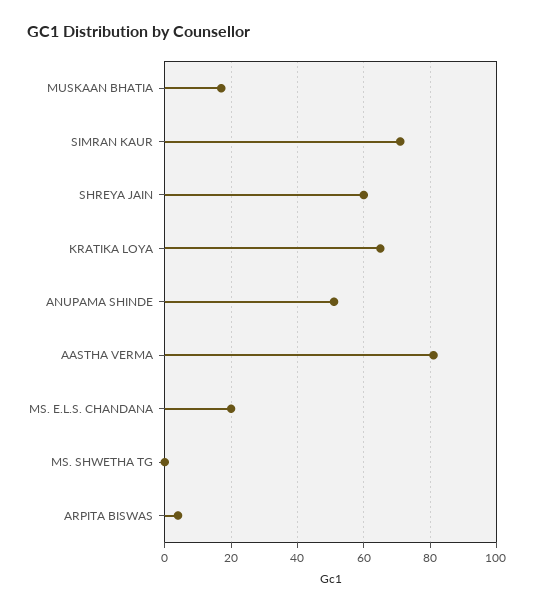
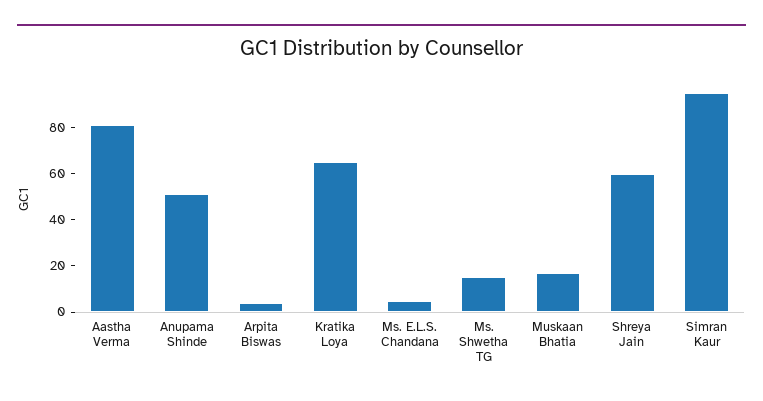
SIMRAN KAUR: 70 -> 95
MS. E.L.S. CHANDANA: 20 -> 5
MS. SHWETHA TG: 0 -> 15

